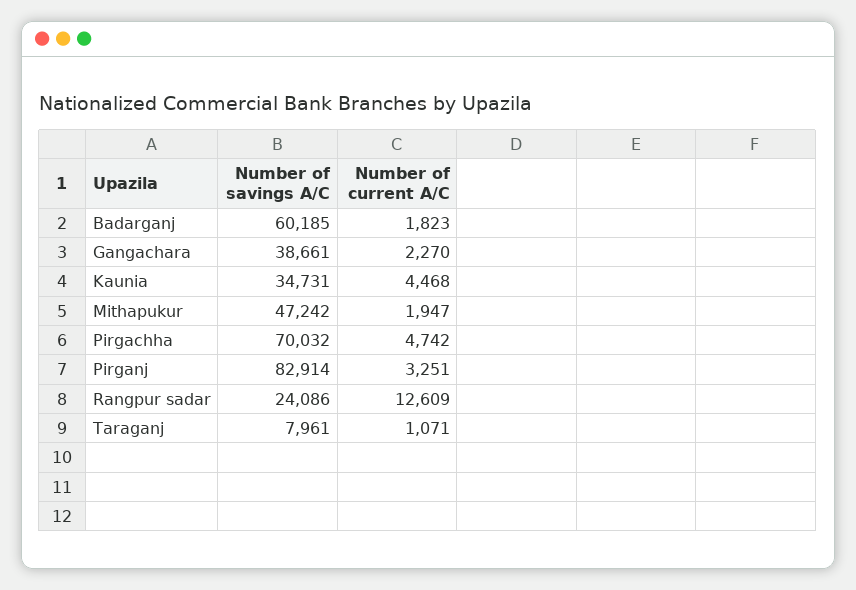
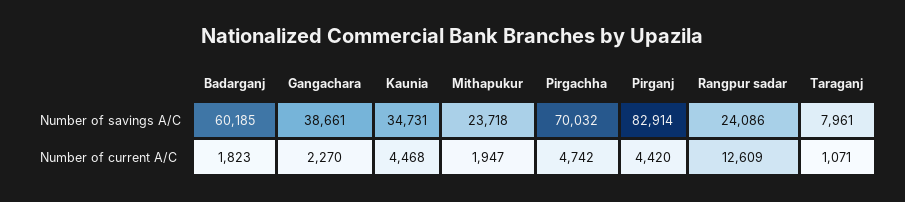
Number of savings A/C, Mithapukur: 47242 -> 23718
Number of current A/C, Pirganj: 3251 -> 4420

